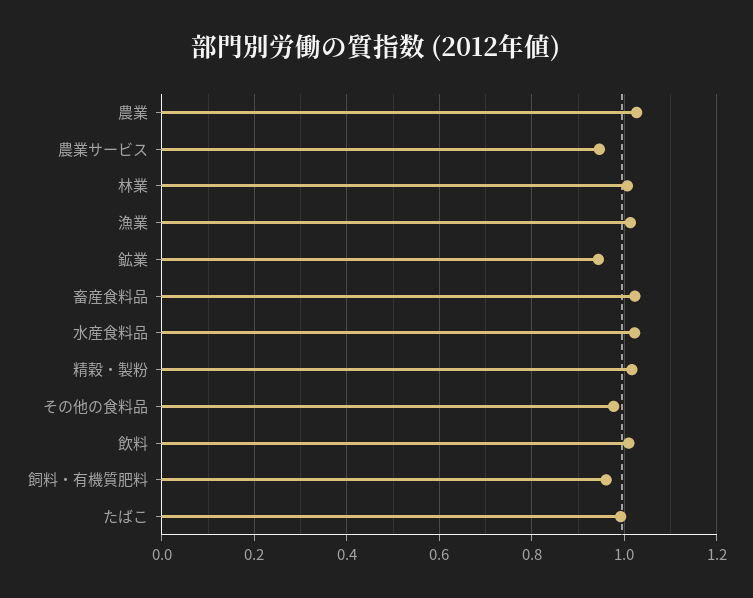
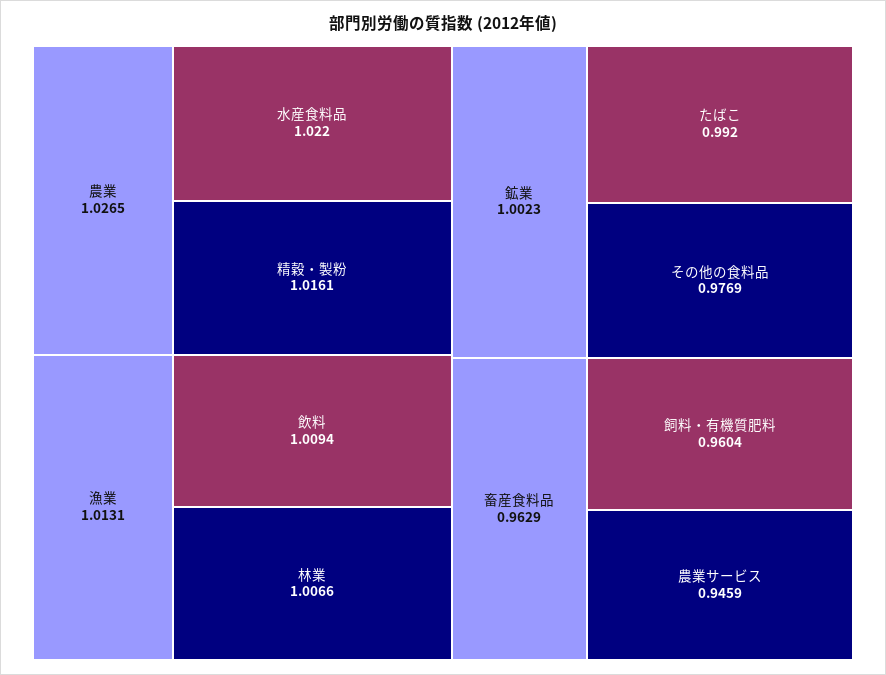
鉱業: 0.94 -> 1.0023
畜産食料品: 1.02 -> 0.9629

